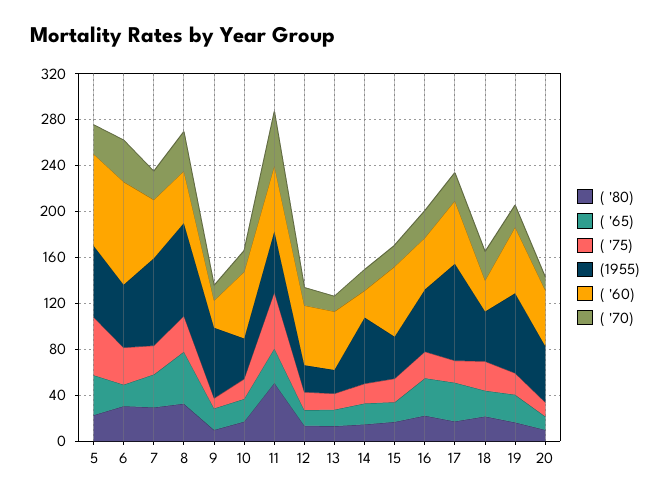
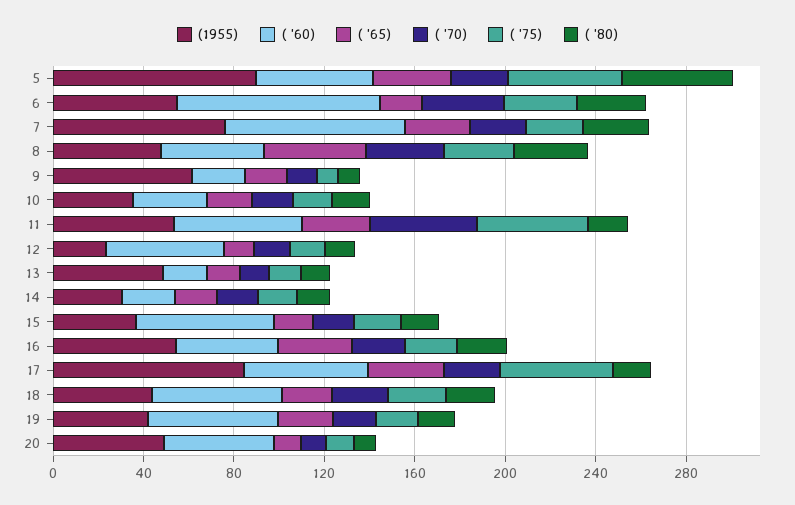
( '80), 5: 20 -> 50
(1955), 5: 60 -> 90
( '60), 5: 80 -> 50
( '60), 7: 50 -> 80
(1955), 8: 80 -> 50
( '60), 10: 60 -> 30
( '80), 11: 50 -> 20
(1955), 13: 20 -> 50
( '60), 13: 50 -> 20
(1955), 14: 60 -> 30
( '75), 17: 20 -> 50
( '60), 18: 30 -> 60
(1955), 19: 70 -> 40

